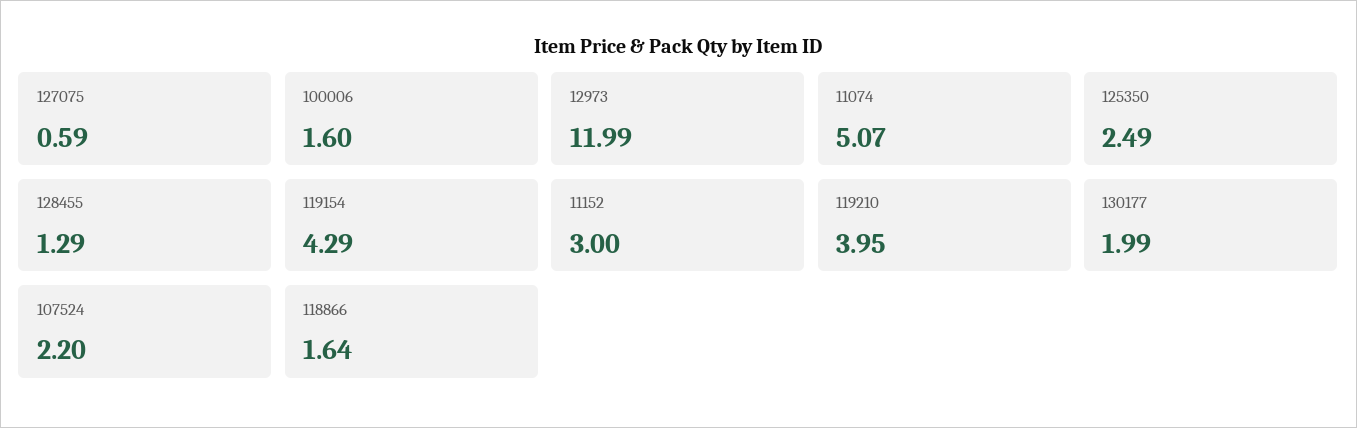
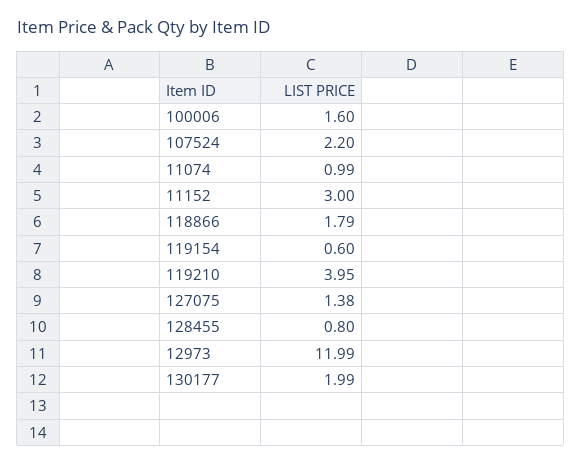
127075: 0.59 -> 1.38
11074: 5.07 -> 0.99
125350: 2.49 -> none
128455: 1.29 -> 0.8
119154: 4.29 -> 0.6
118866: 1.64 -> 1.79

